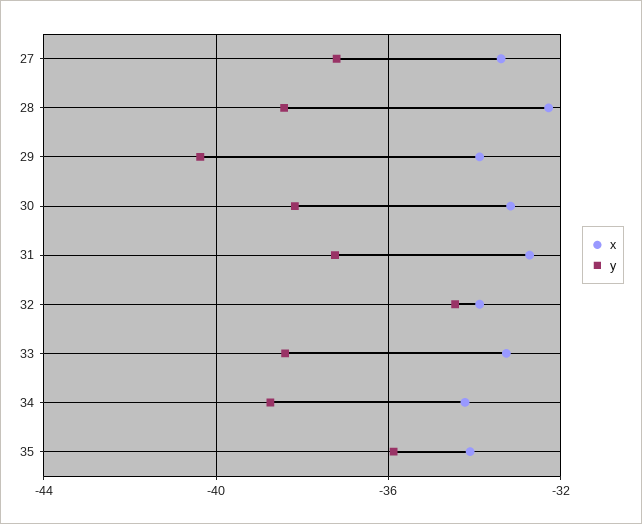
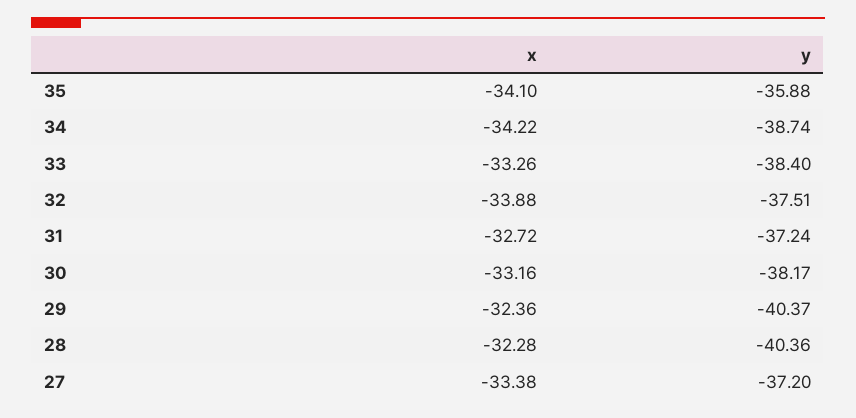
y, 28: -38.5 -> -40.36
x, 29: -34 -> -32.36
y, 32: -34.5 -> -37.51

